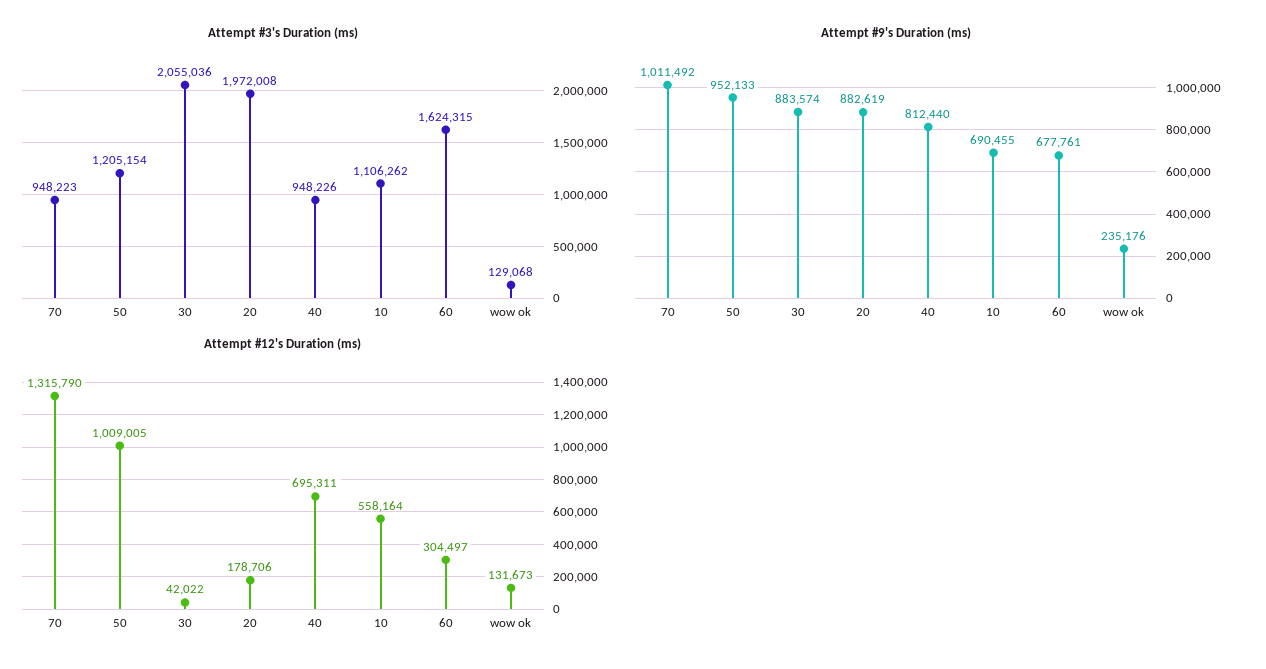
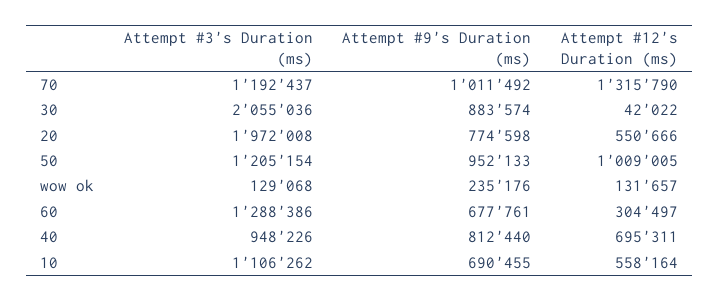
Attempt #3's Duration (ms), 70: 948223 -> 1192437
Attempt #3's Duration (ms), 60: 1624315 -> 1288386
Attempt #9's Duration (ms), 20: 882619 -> 774598
Attempt #12's Duration (ms), 20: 178706 -> 550666
Attempt #12's Duration (ms), wow ok: 131673 -> 131657

